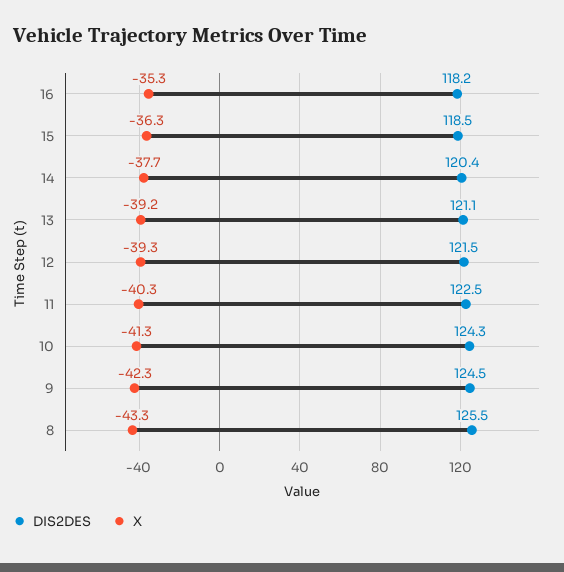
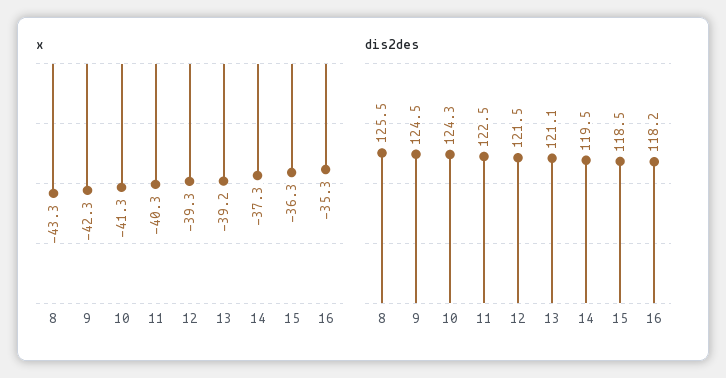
DIS2DES, 14: 120.4 -> 119.5
X, 14: -37.7 -> -37.3

